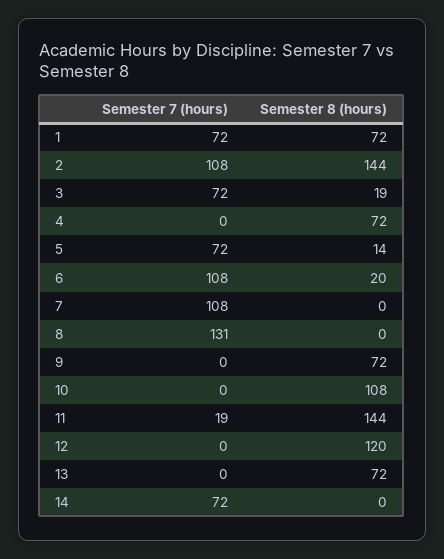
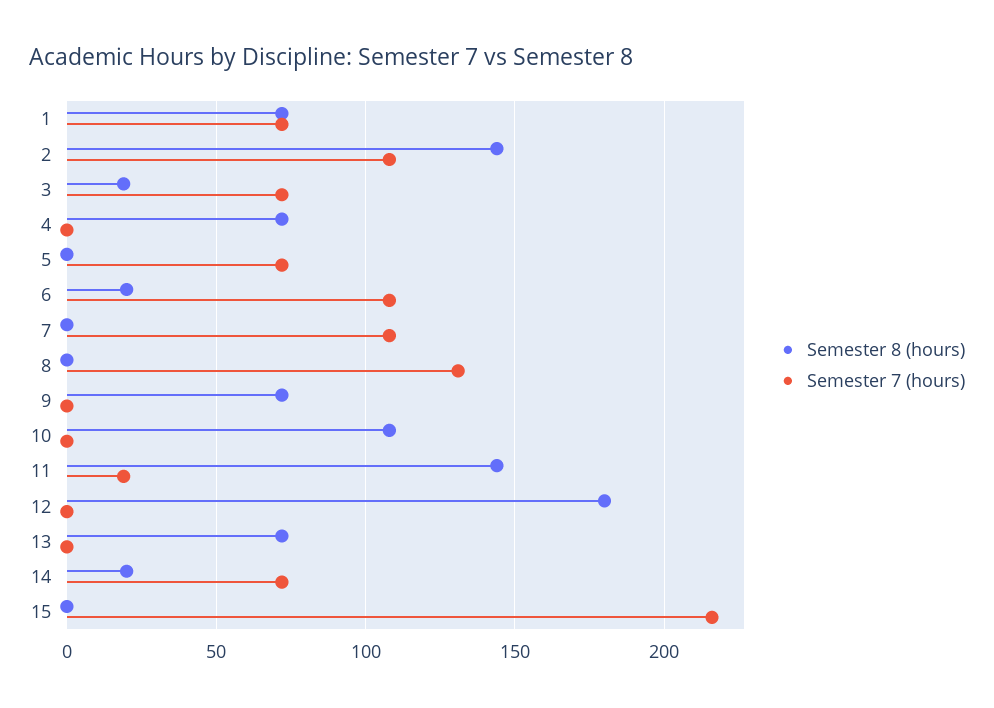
Semester 8 (hours), 5: 14 -> 0
Semester 8 (hours), 12: 120 -> 180
Semester 8 (hours), 14: 0 -> 20
Semester 8 (hours), 15: none -> 0
Semester 7 (hours), 15: none -> 215

